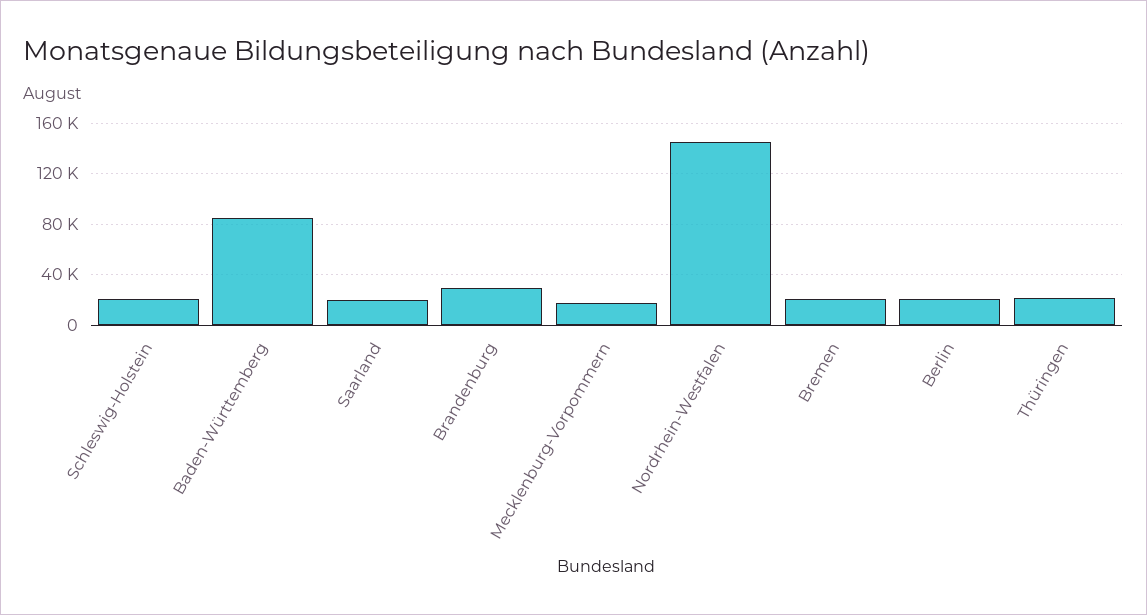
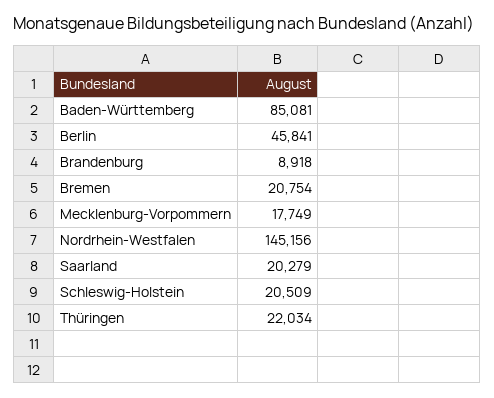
Brandenburg: 30000 -> 8918
Berlin: 20000 -> 45841

